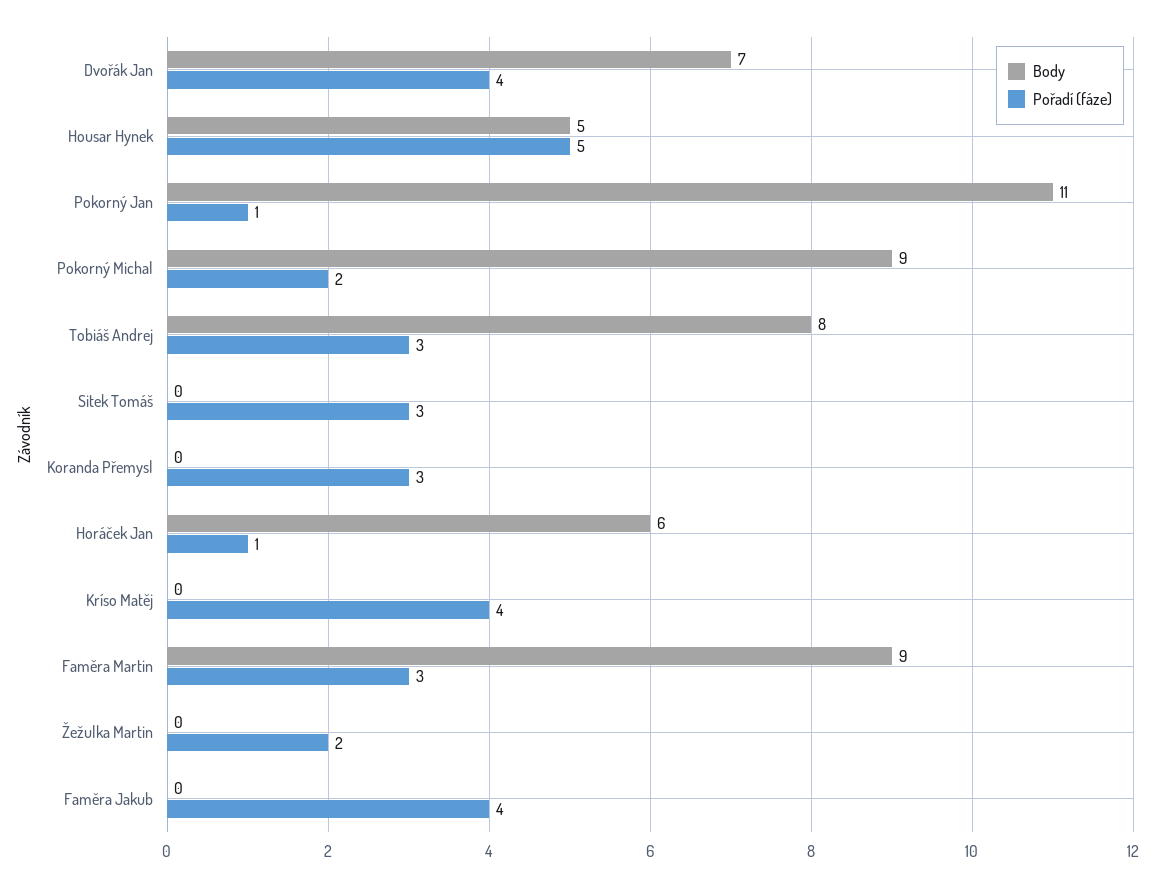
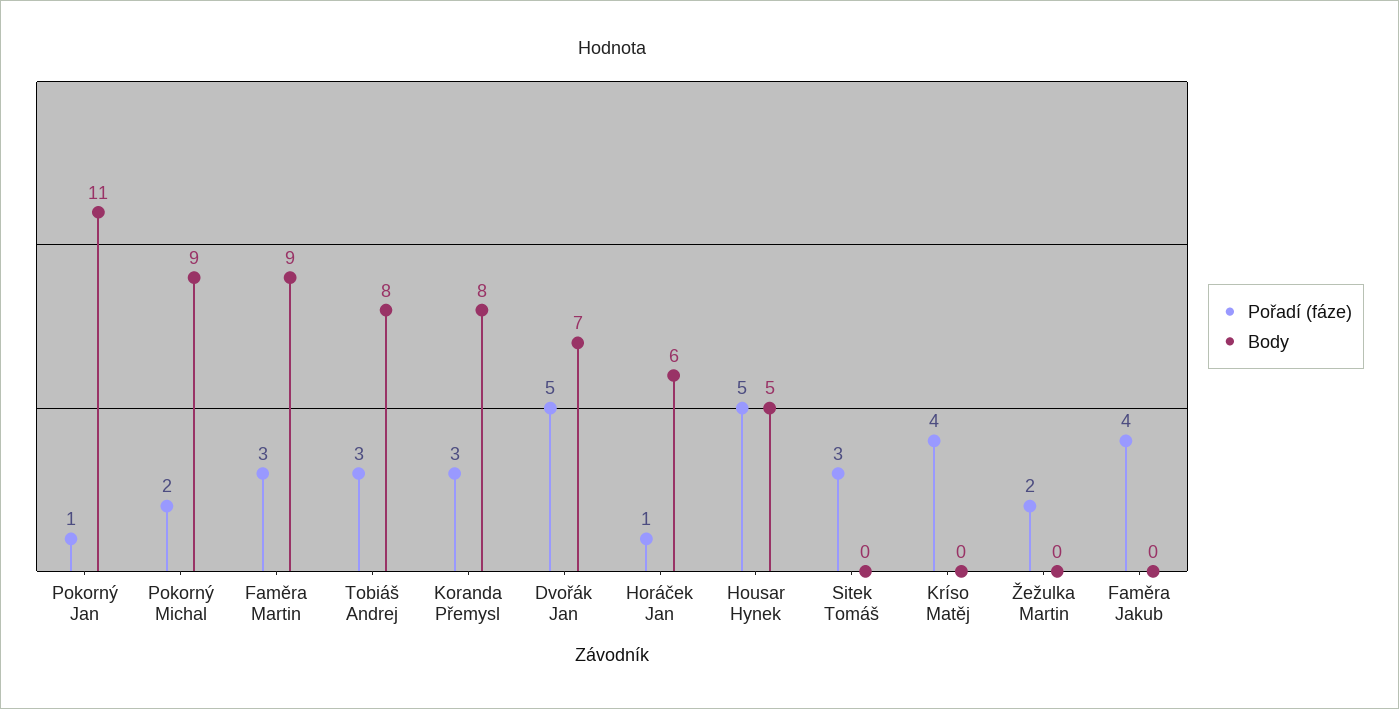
Pořadí (fáze), Dvořák Jan: 4 -> 5
Body, Koranda Přemysl: 0 -> 8

